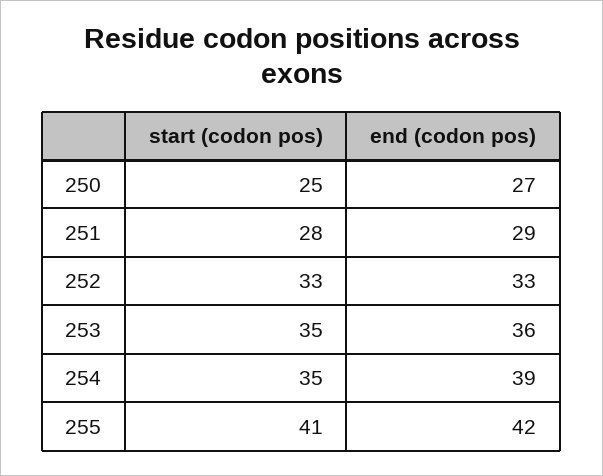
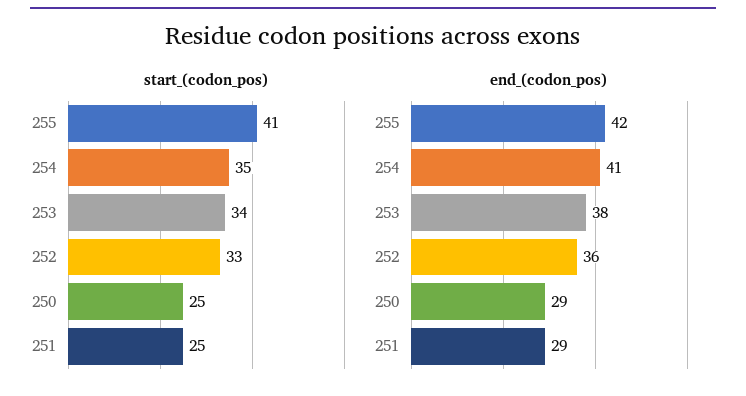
end (codon pos), 250: 27 -> 29
start (codon pos), 251: 28 -> 25
end (codon pos), 252: 33 -> 36
start (codon pos), 253: 35 -> 34
end (codon pos), 253: 36 -> 38
end (codon pos), 254: 39 -> 41

